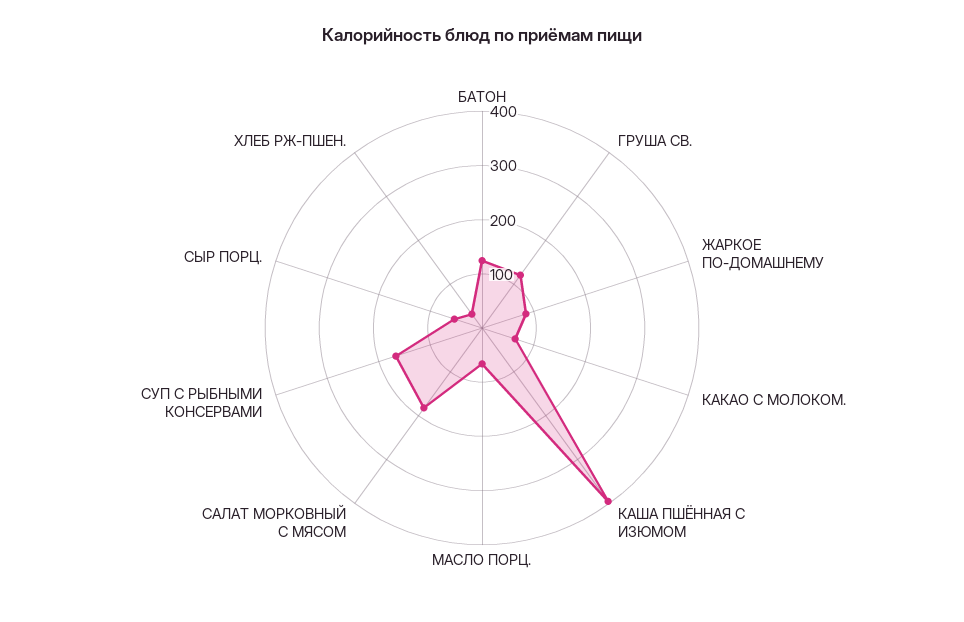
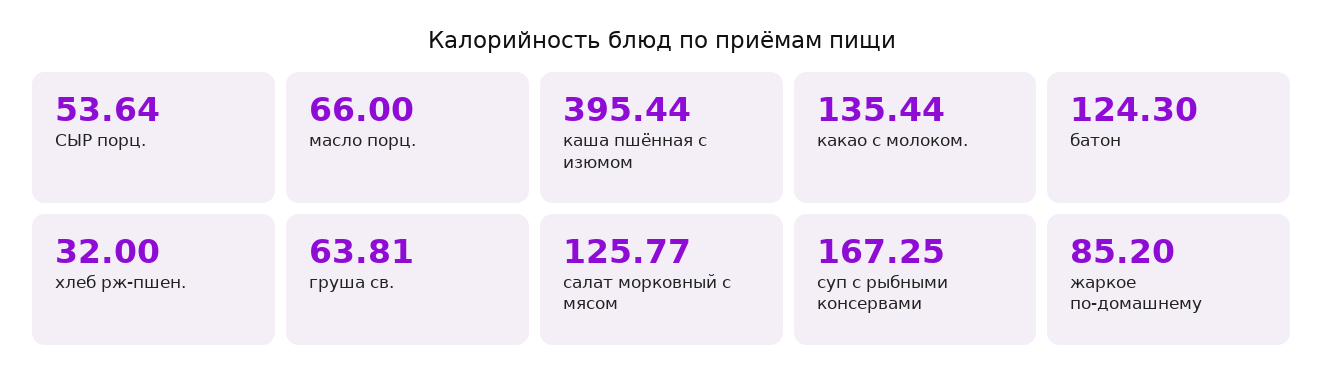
ГРУША СВ.: 120 -> 63.81
КАКАО С МОЛОКОМ.: 60 -> 135.44
САЛАТ МОРКОВНЫЙ С МЯСОМ: 180 -> 125.77

